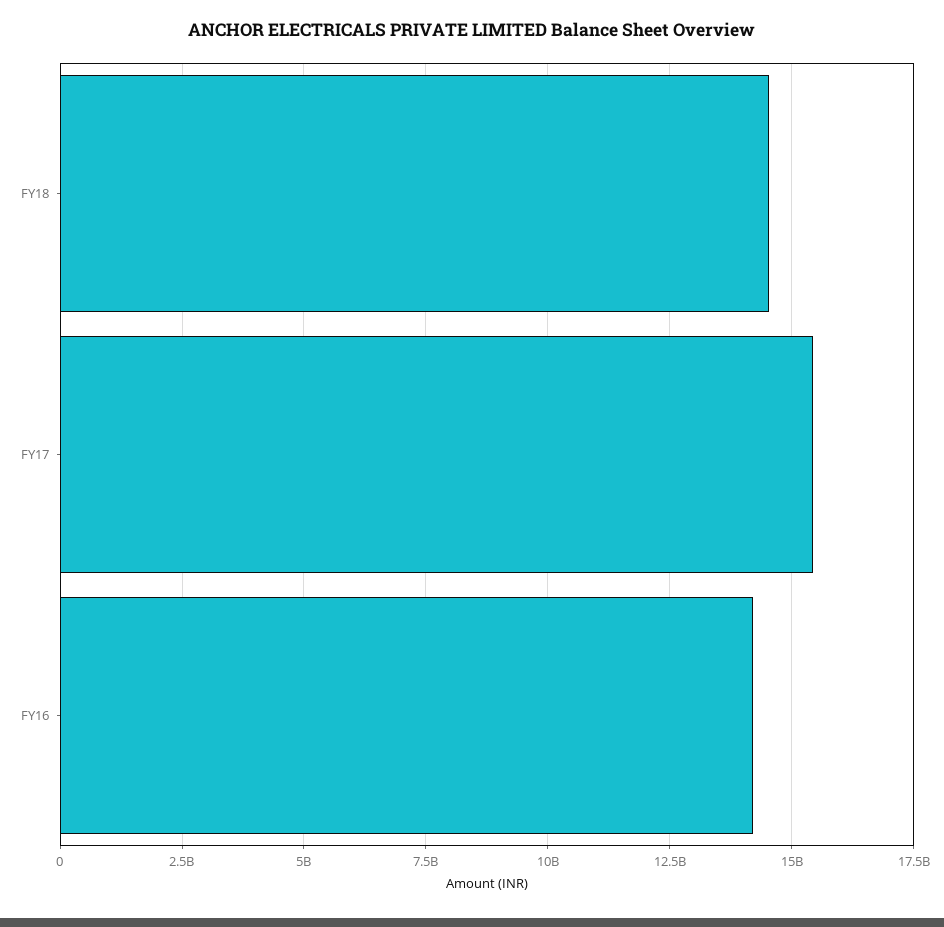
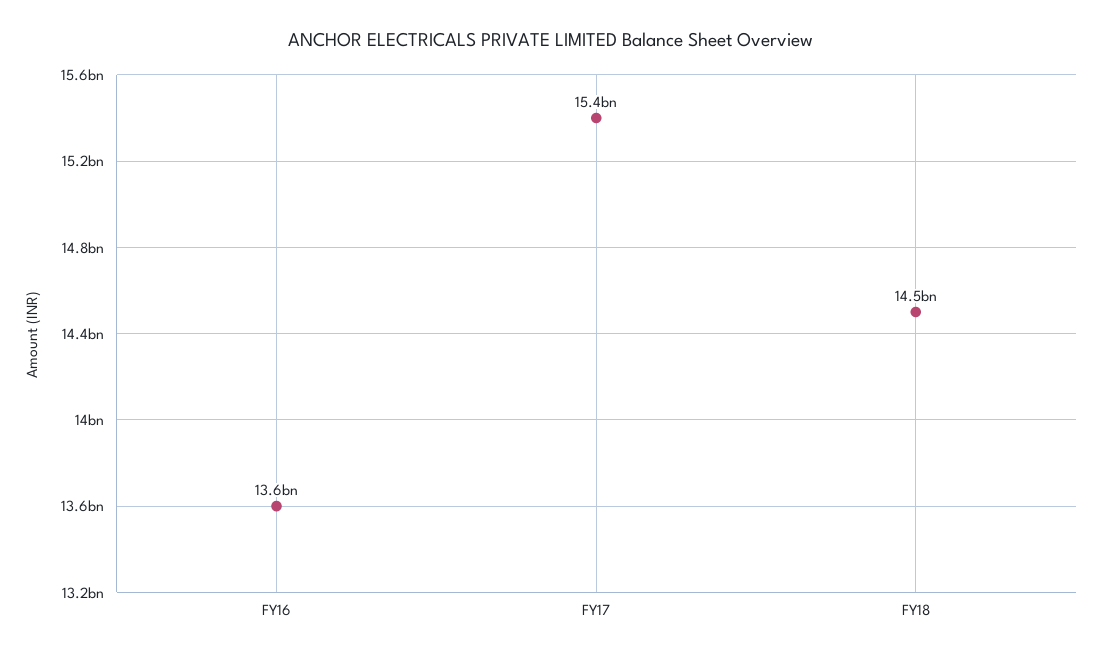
FY16: 14250000000 -> 13600000000

